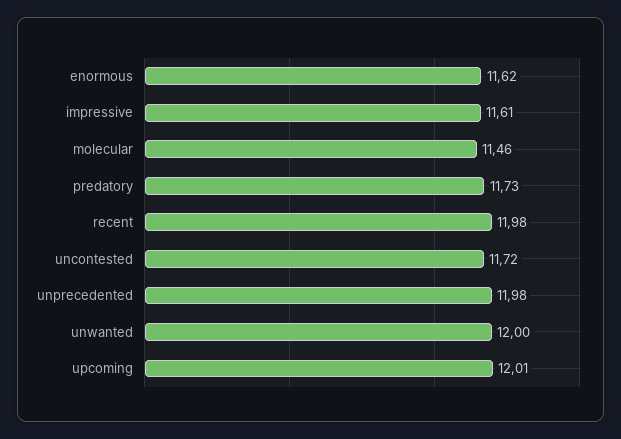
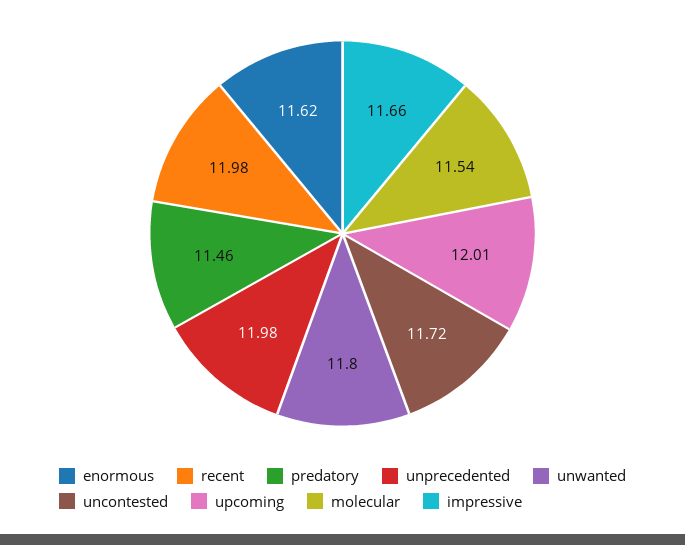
impressive: 11.61 -> 11.66
molecular: 11.46 -> 11.54
predatory: 11.73 -> 11.46
unwanted: 12 -> 11.8

